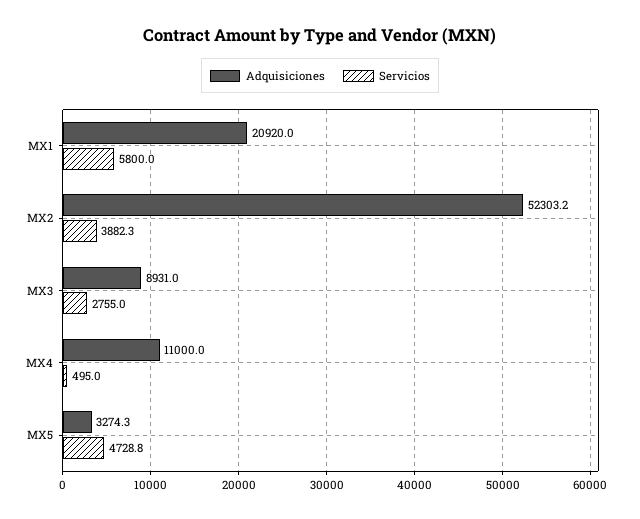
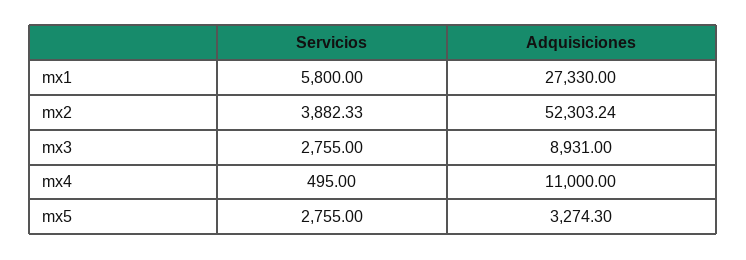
Adquisiciones, MX1: 20920 -> 27330
Servicios, MX5: 4728.8 -> 2755

